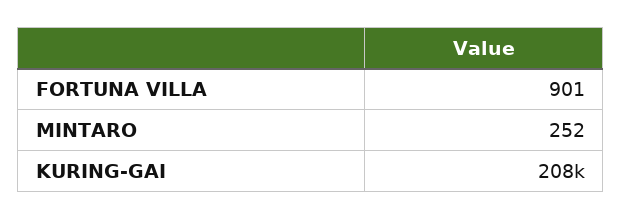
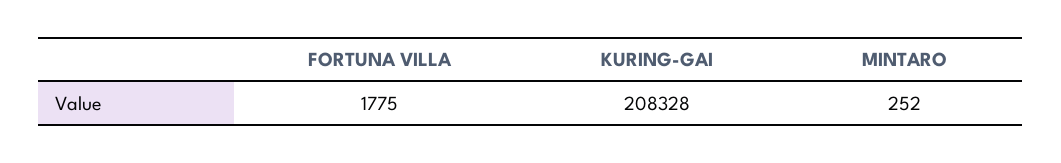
FORTUNA VILLA: 901 -> 1775

